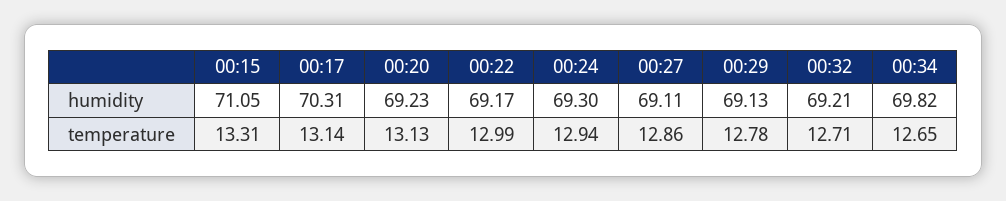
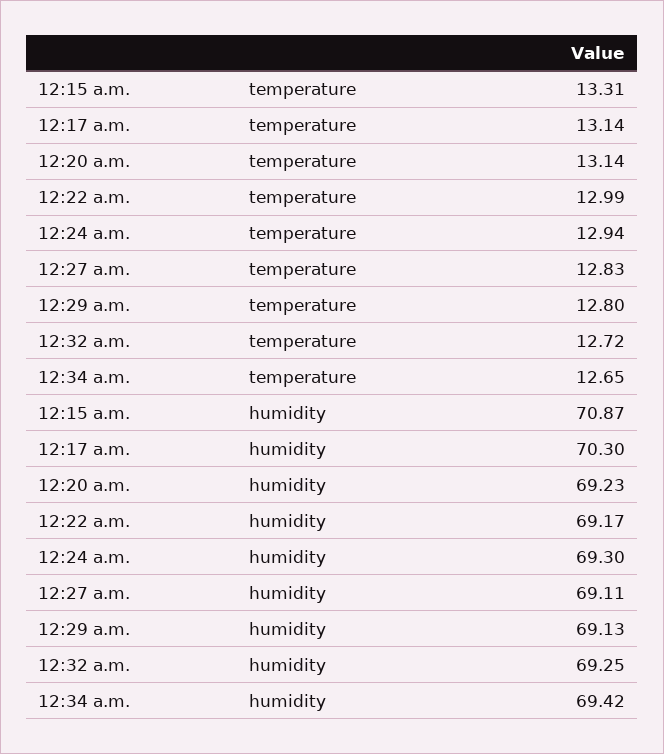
00:15, humidity: 71.05 -> 70.87
00:17, humidity: 70.31 -> 70.3
00:32, humidity: 69.21 -> 69.25
00:34, humidity: 69.82 -> 69.42
00:20, temperature: 13.13 -> 13.14
00:27, temperature: 12.86 -> 12.83
00:29, temperature: 12.78 -> 12.8
00:32, temperature: 12.71 -> 12.72

